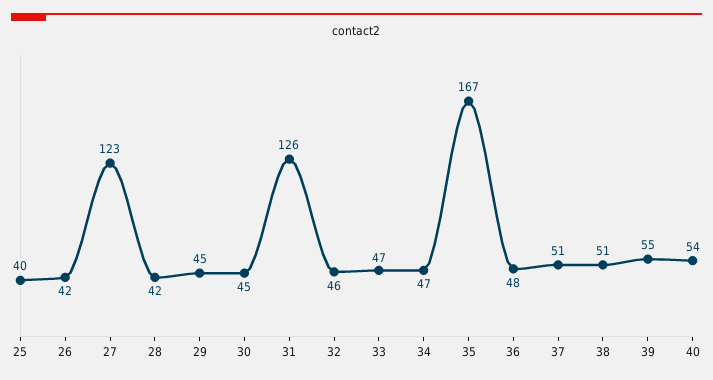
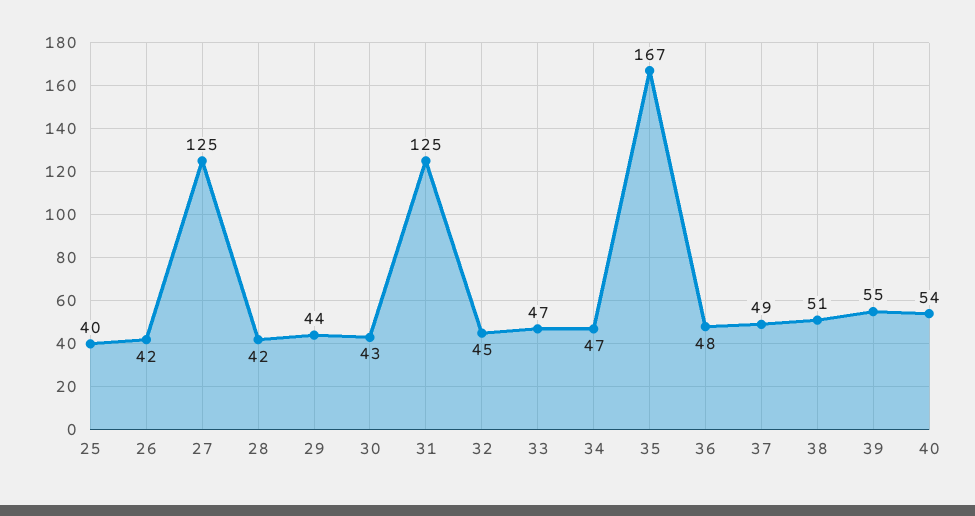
27: 123 -> 125
29: 45 -> 44
30: 45 -> 43
31: 126 -> 125
32: 46 -> 45
37: 51 -> 49

